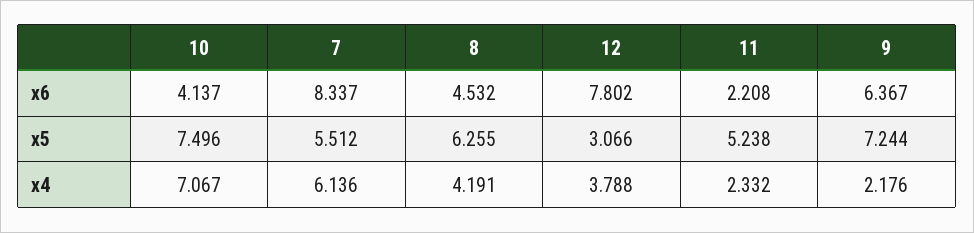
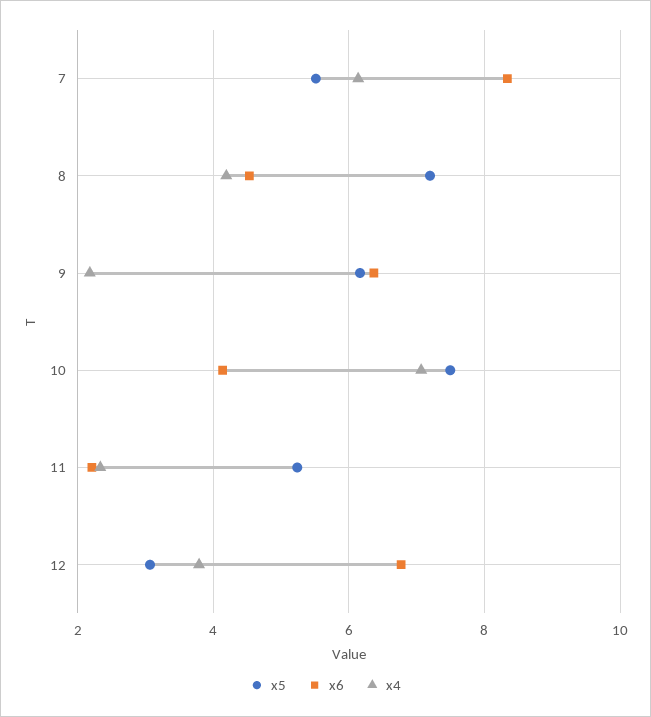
x6, 12: 7.802 -> 6.8
x5, 8: 6.255 -> 7.2
x5, 9: 7.244 -> 6.2

